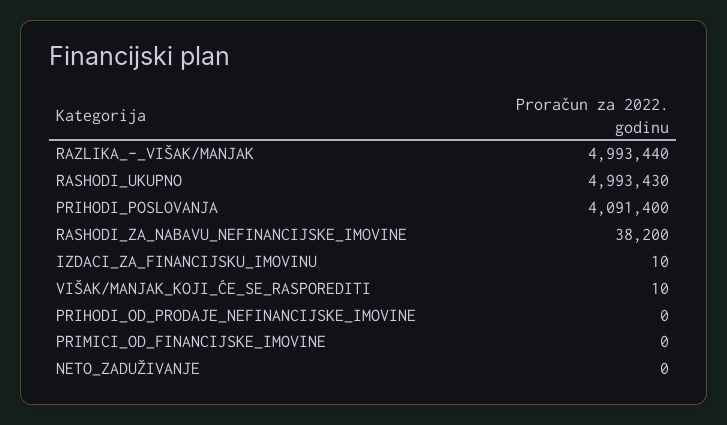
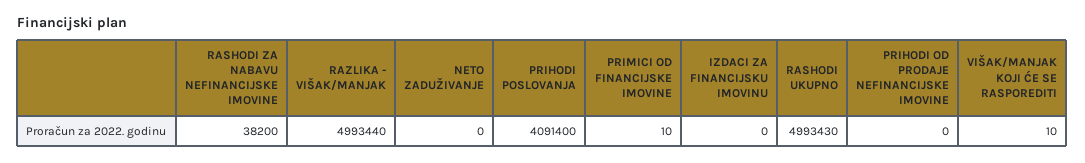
IZDACI_ZA_FINANCIJSKU_IMOVINU: 10 -> 0
PRIMICI_OD_FINANCIJSKE_IMOVINE: 0 -> 10

